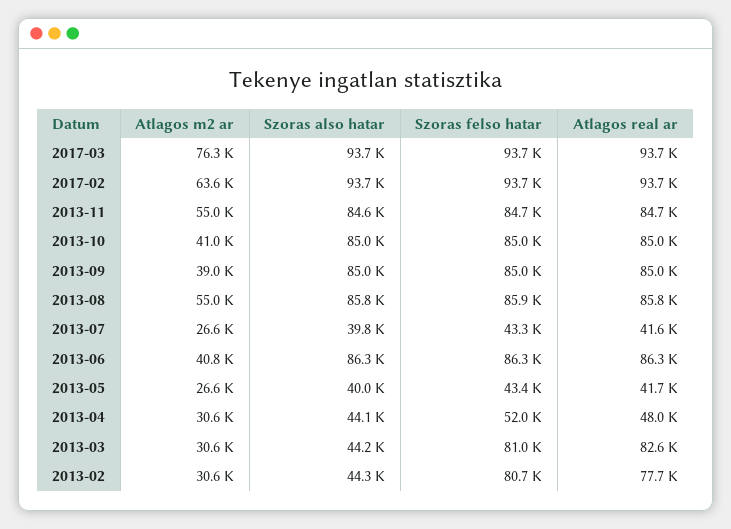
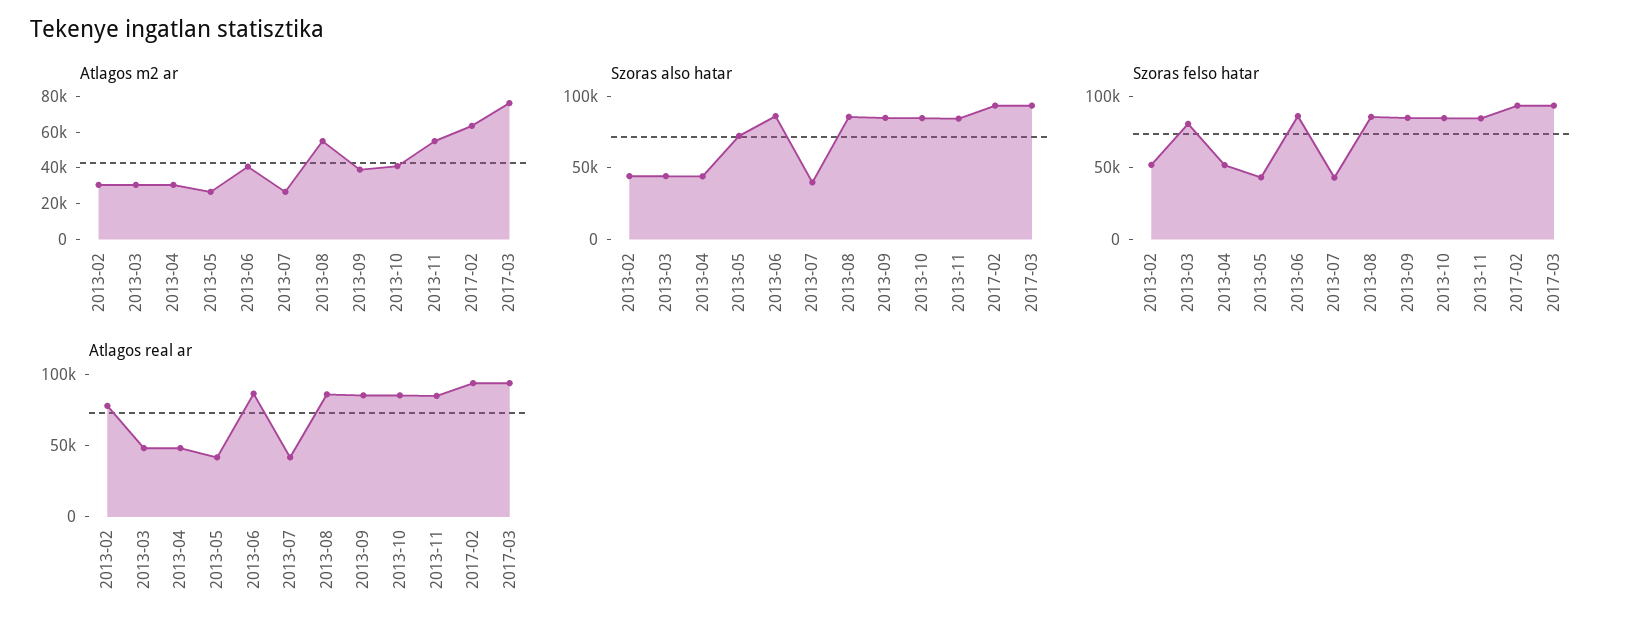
Szoras also hatar, 2013-05: 40000 -> 70000
Atlagos real ar, 2013-03: 82600 -> 50000
Szoras felso hatar, 2013-02: 80700 -> 50000

